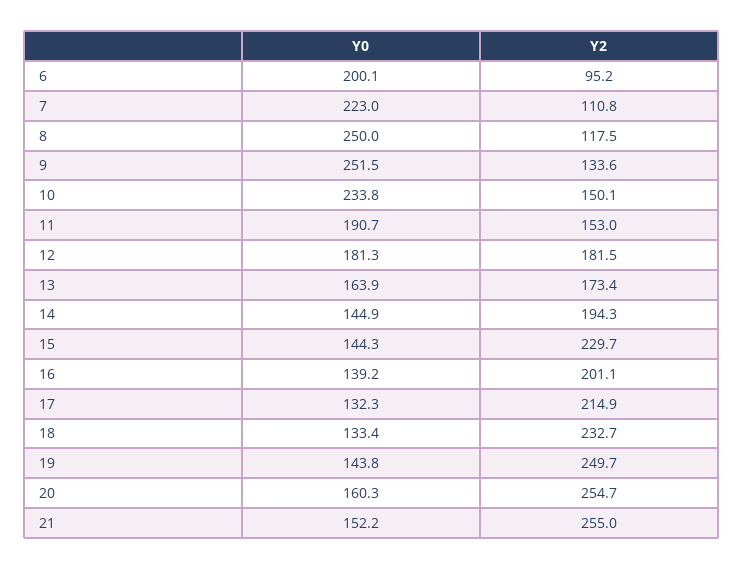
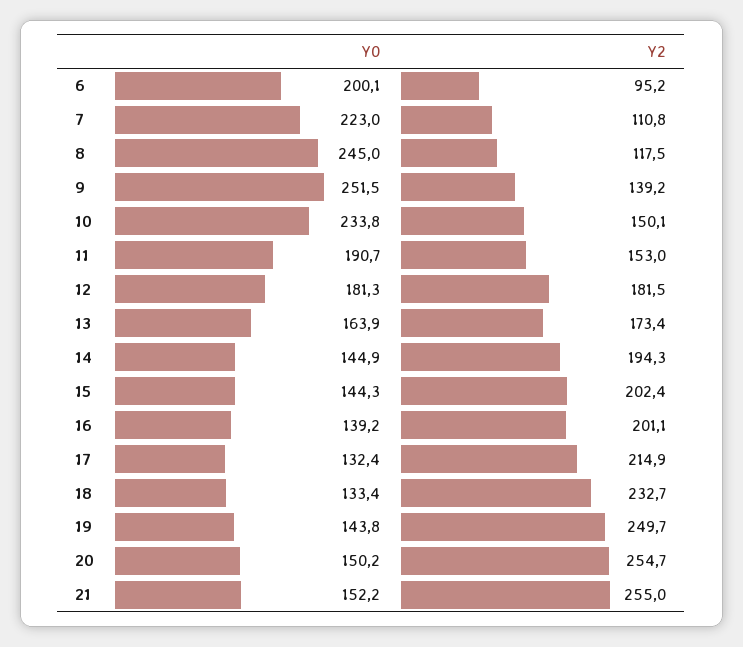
Y0, 8: 250 -> 245
Y2, 9: 133.6 -> 139.2
Y2, 15: 229.7 -> 202.4
Y0, 17: 132.3 -> 132.4
Y0, 20: 160.3 -> 150.2

